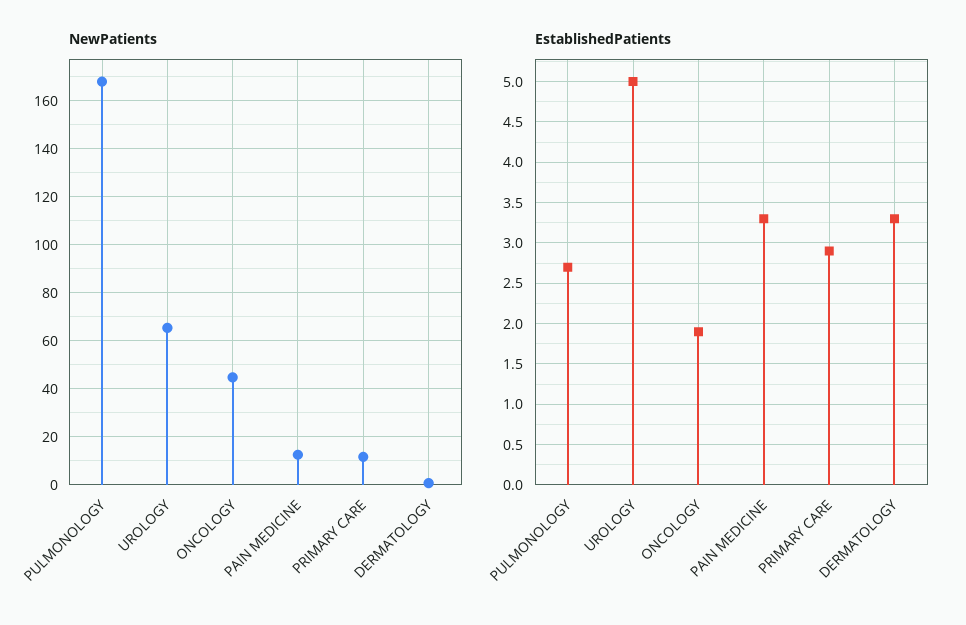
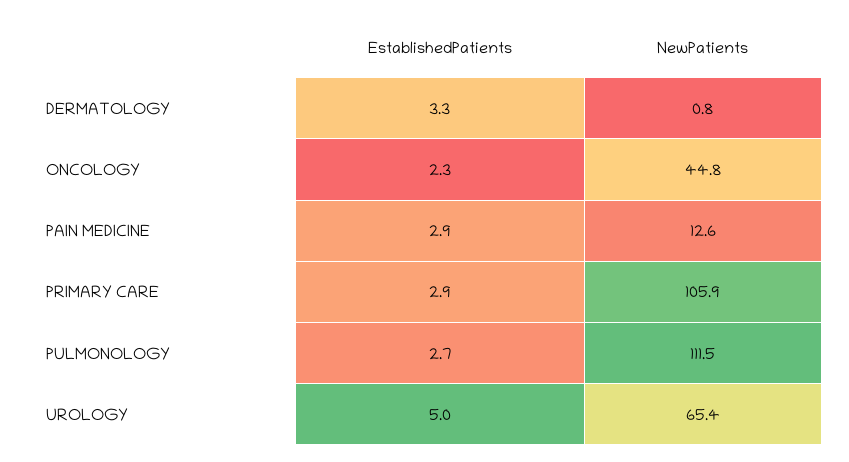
NewPatients, PULMONOLOGY: 167.5 -> 111.5
NewPatients, PRIMARY CARE: 12.5 -> 105.9
EstablishedPatients, ONCOLOGY: 1.9 -> 2.3
EstablishedPatients, PAIN MEDICINE: 3.3 -> 2.9

